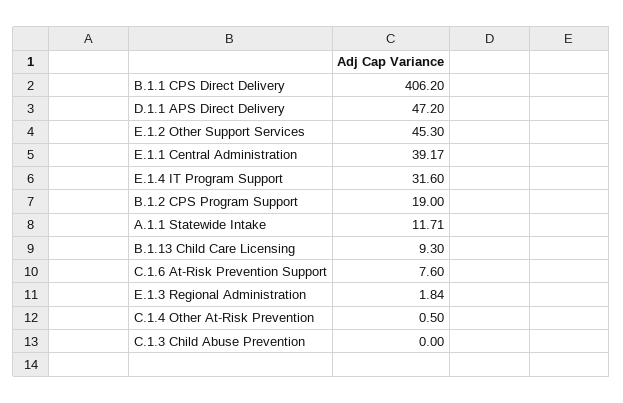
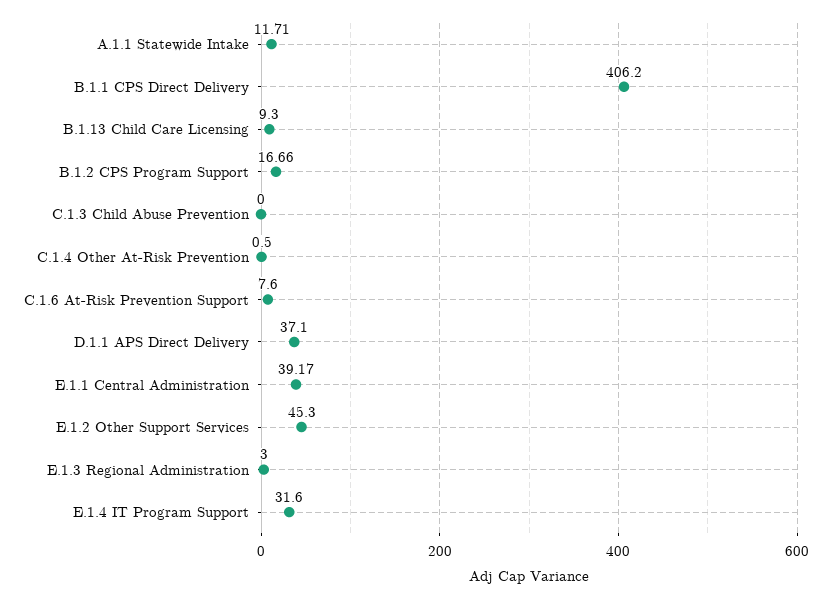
D.1.1 APS Direct Delivery: 47.2 -> 37.1
B.1.2 CPS Program Support: 19 -> 16.66
E.1.3 Regional Administration: 1.84 -> 3

